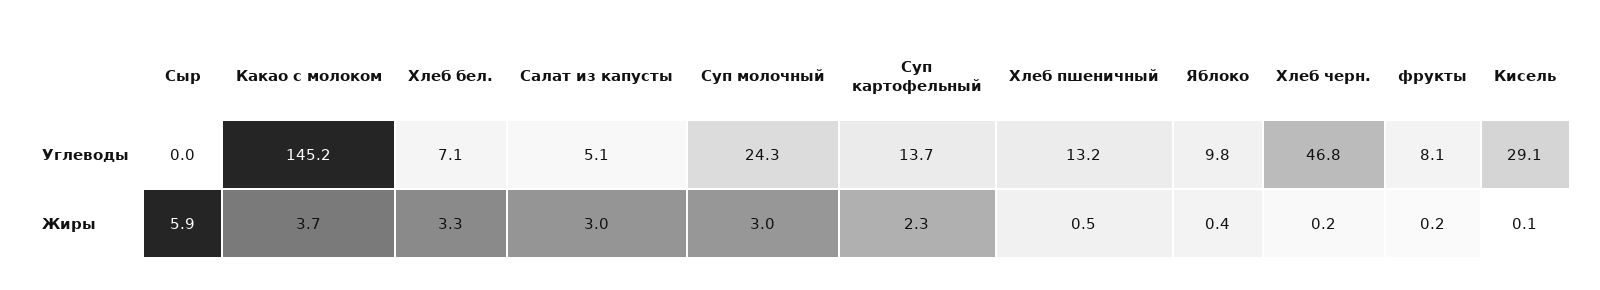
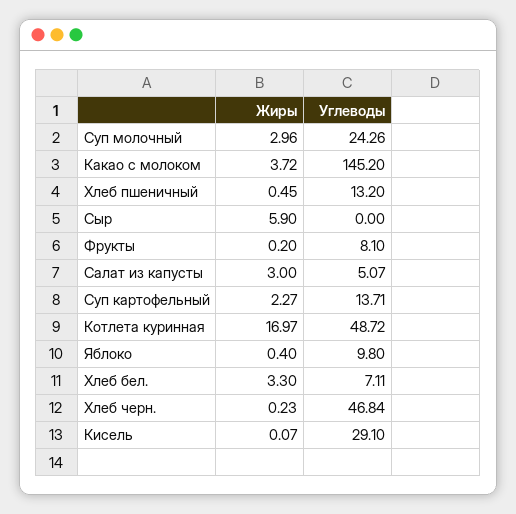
Котлета куринная, Жиры: none -> 16.97
Котлета куринная, Углеводы: none -> 48.72

